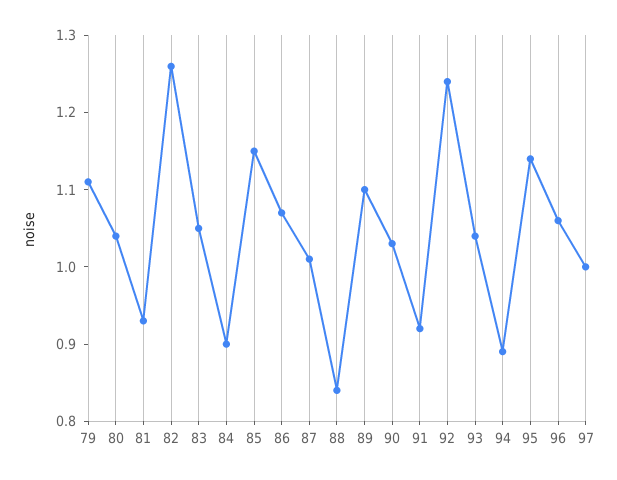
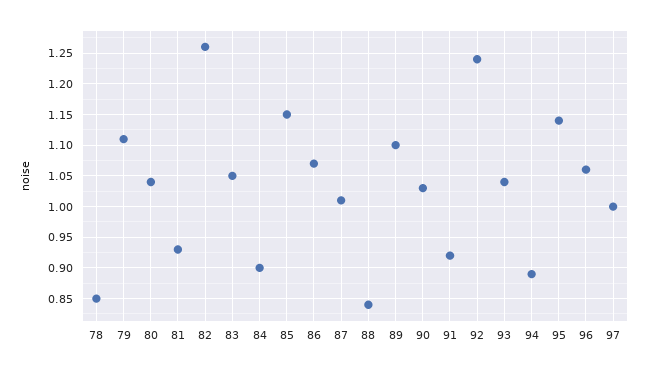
78: none -> 0.85

